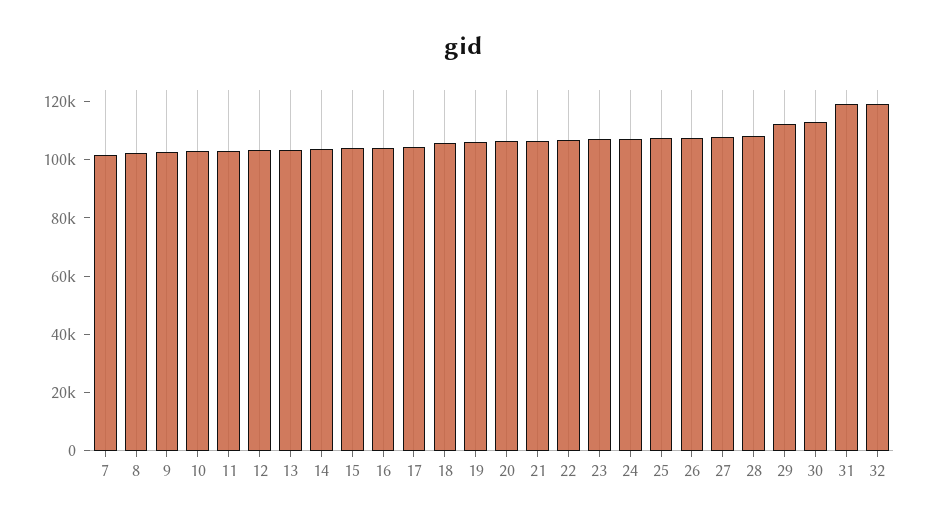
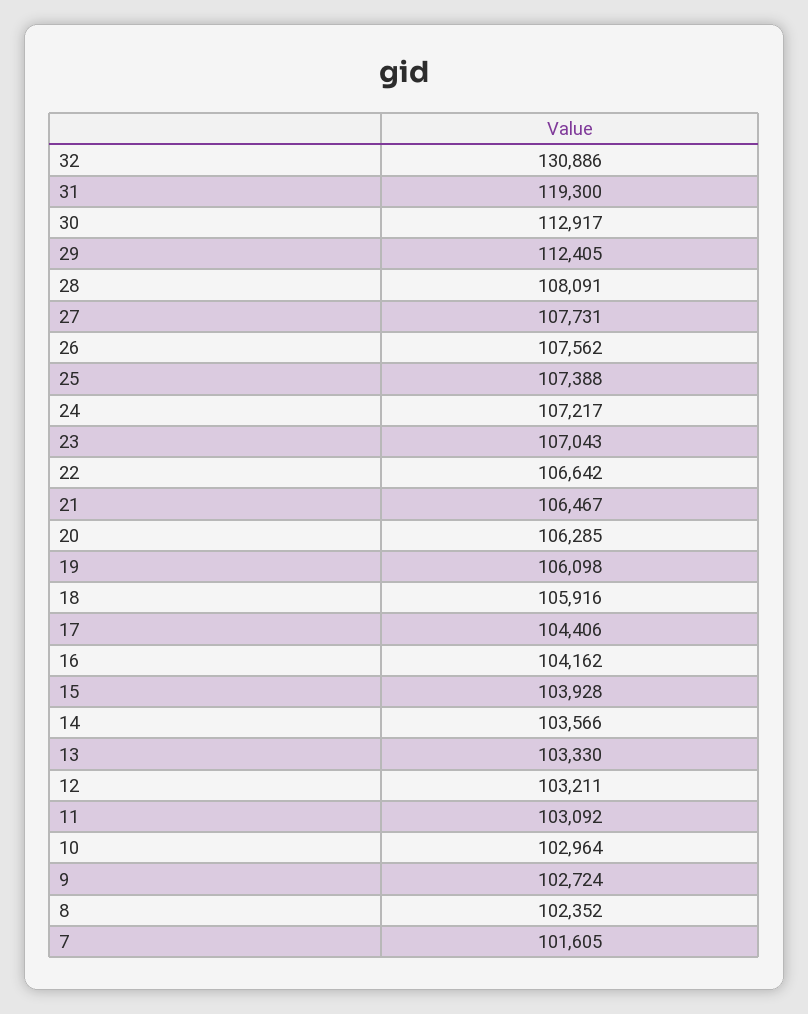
32: 120000 -> 130886

